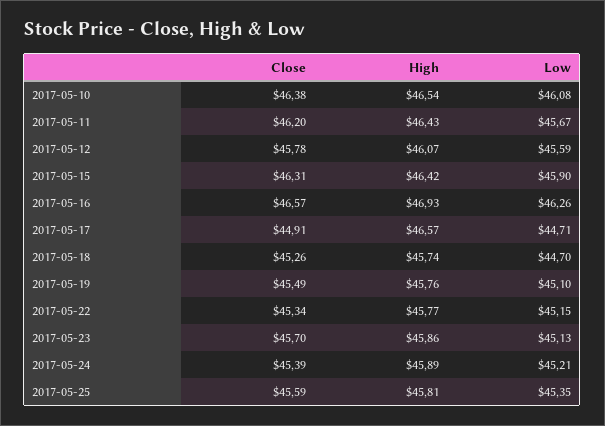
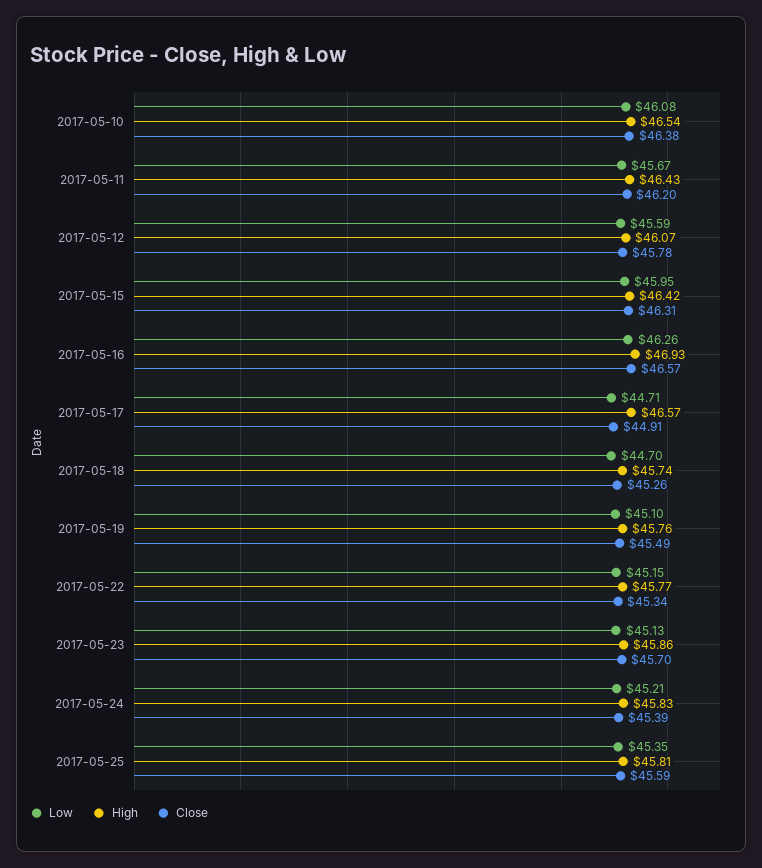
Low, 2017-05-15: 45.9 -> 45.95
High, 2017-05-24: 45.89 -> 45.83

